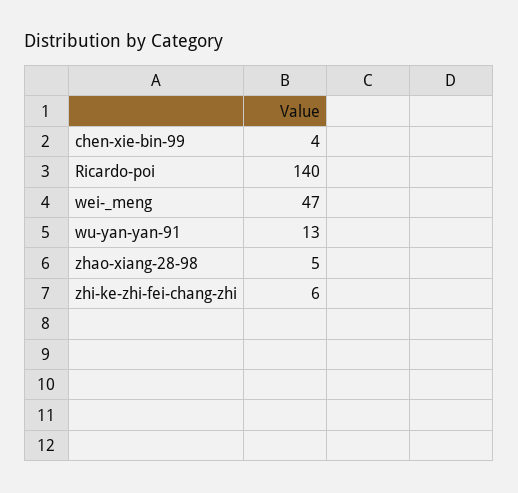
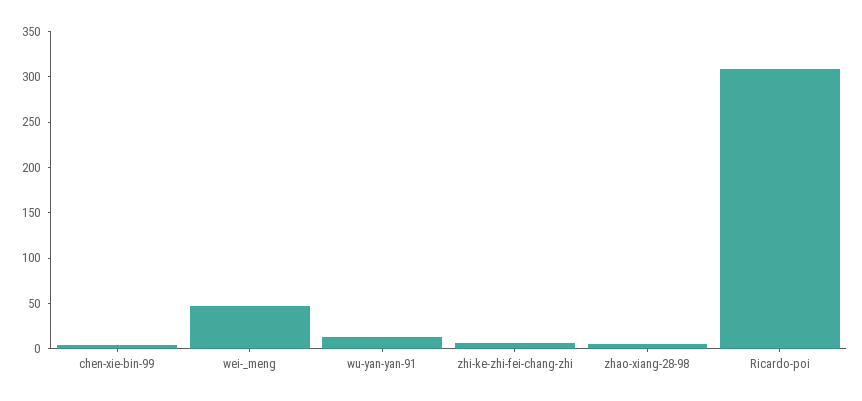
Ricardo-poi: 140 -> 310

